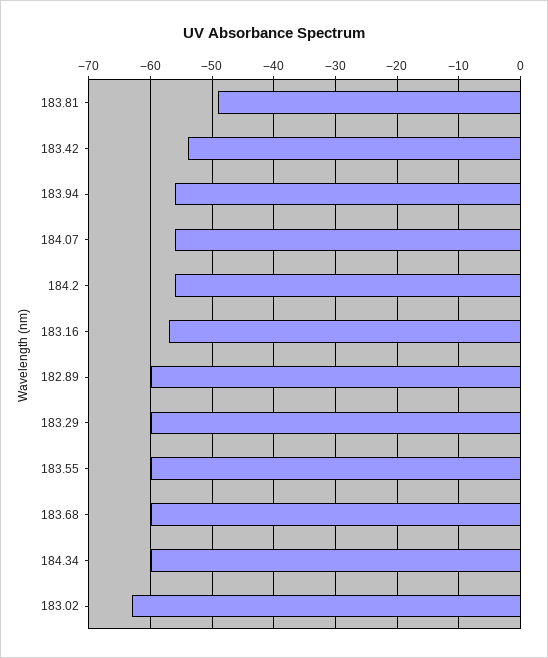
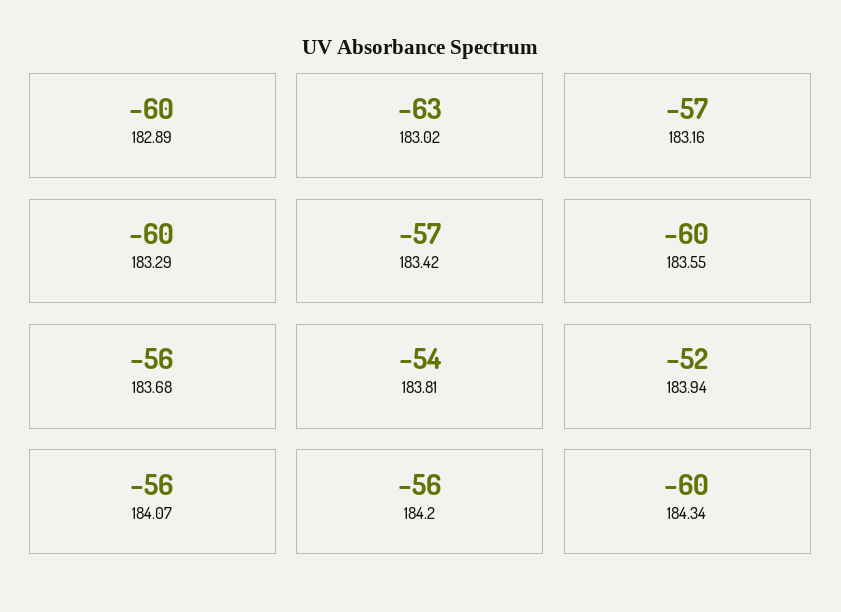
183.81: -49 -> -54
183.42: -54 -> -57
183.94: -56 -> -52
183.68: -60 -> -56

